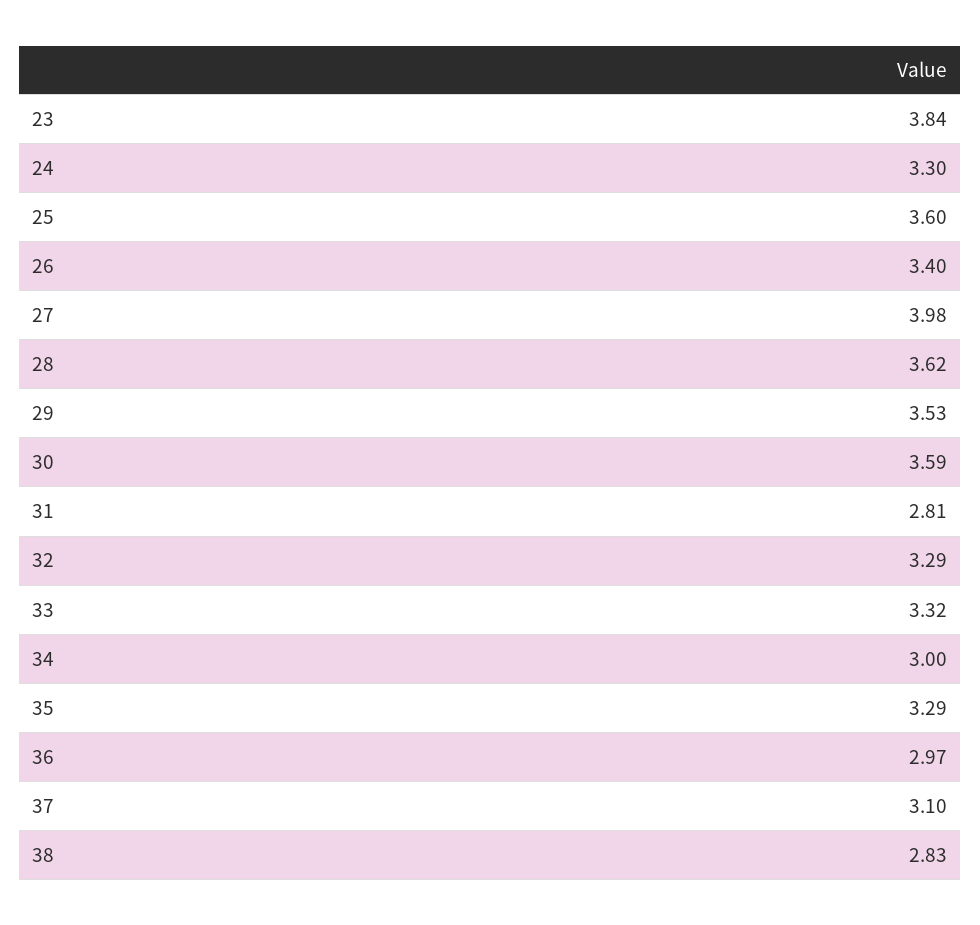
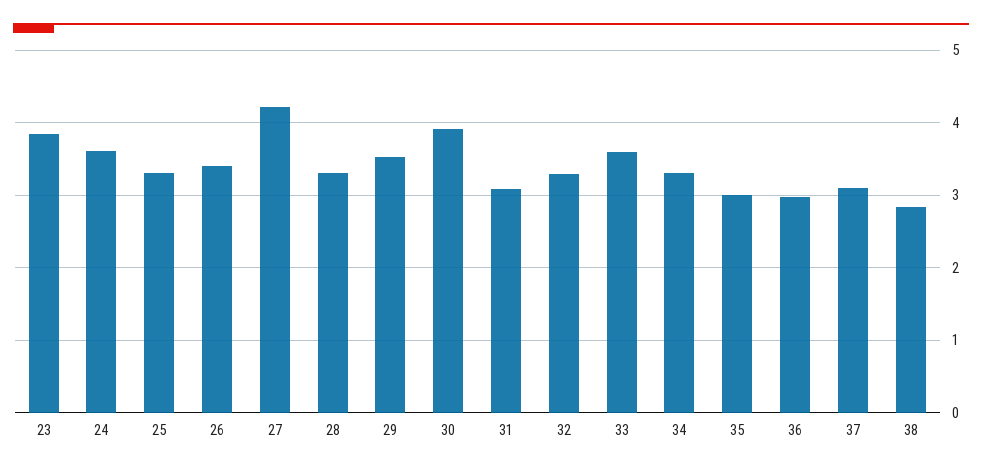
24: 3.3 -> 3.6
25: 3.6 -> 3.3
27: 3.98 -> 4.2
28: 3.62 -> 3.3
30: 3.59 -> 3.9
31: 2.81 -> 3.1
33: 3.32 -> 3.6
34: 3 -> 3.3
35: 3.29 -> 3

